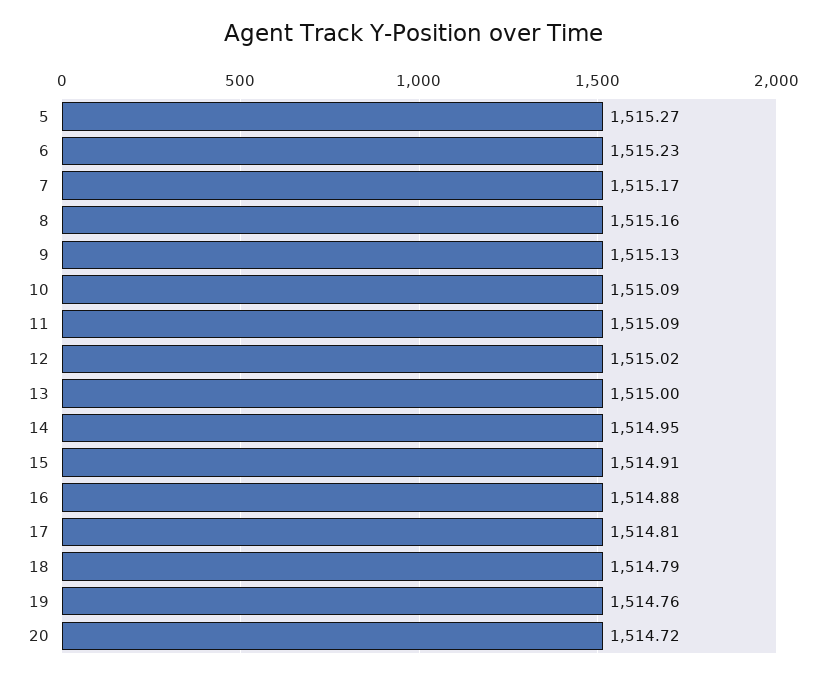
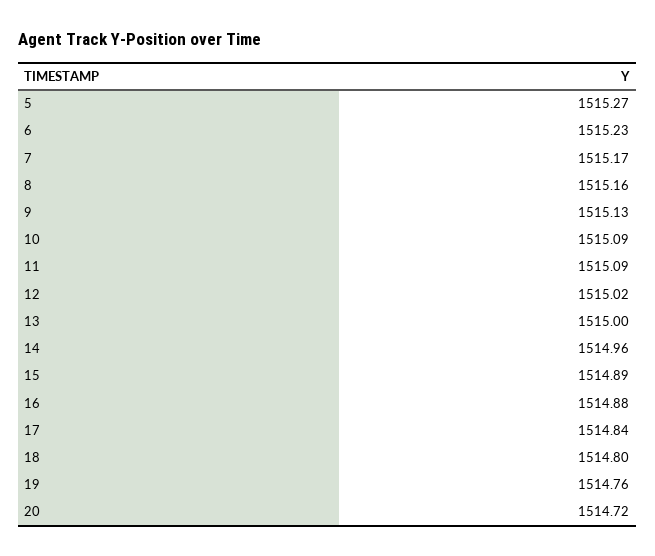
14: 1514.95 -> 1514.96
15: 1514.91 -> 1514.89
17: 1514.81 -> 1514.84
18: 1514.79 -> 1514.8

